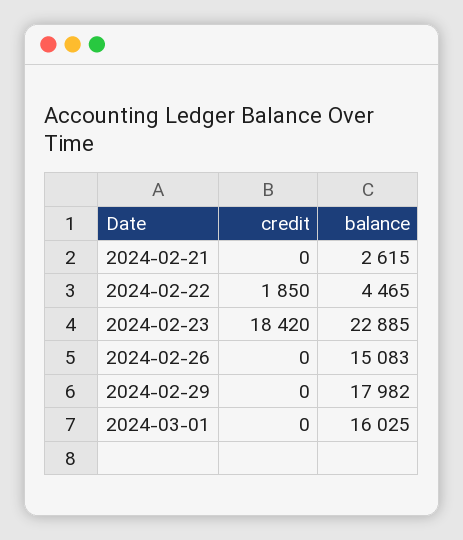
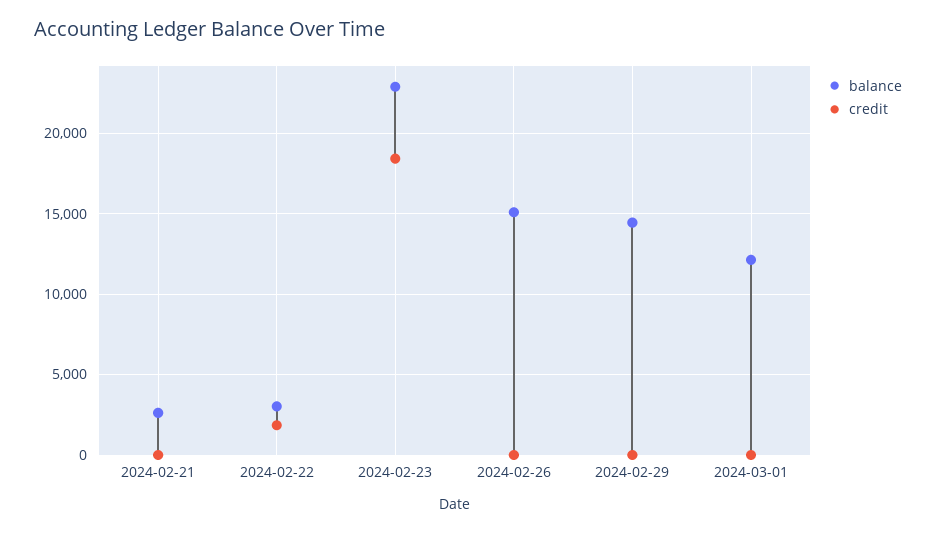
balance, 2024-02-22: 4465 -> 3000
balance, 2024-02-29: 17982 -> 14500
balance, 2024-03-01: 16025 -> 12000

